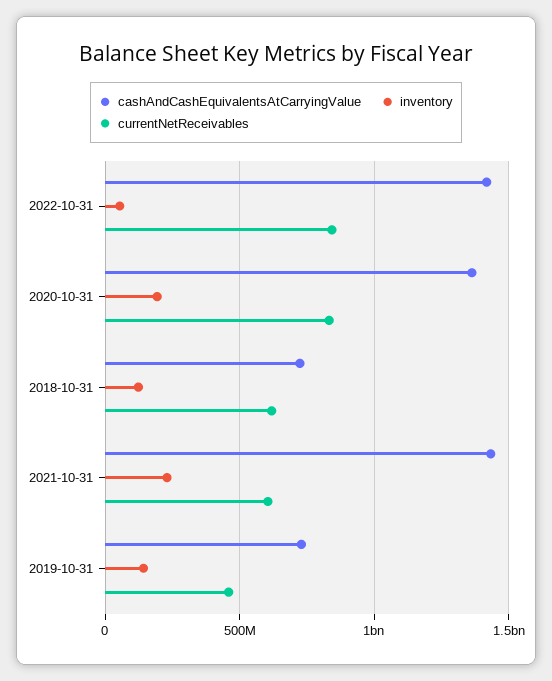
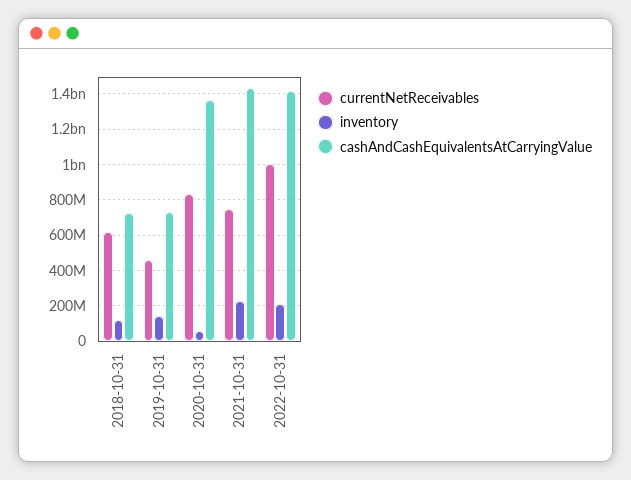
inventory, 2022-10-31: 50000000 -> 200000000
currentNetReceivables, 2022-10-31: 850000000 -> 1000000000
inventory, 2020-10-31: 200000000 -> 50000000
currentNetReceivables, 2021-10-31: 600000000 -> 750000000

